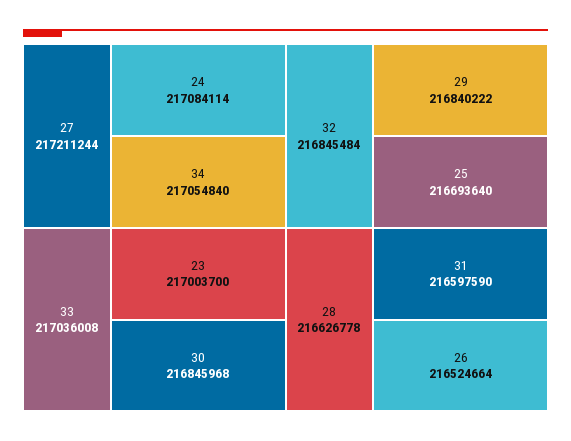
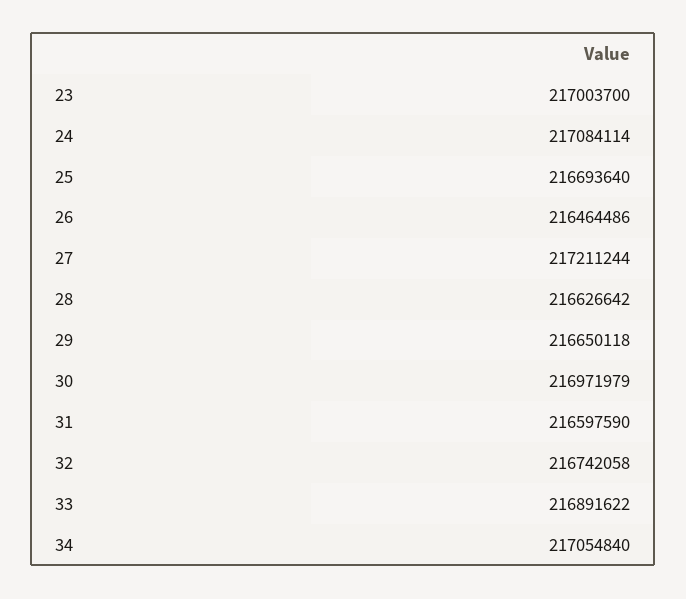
33: 217036008 -> 216891622
30: 216845968 -> 216971979
32: 216845484 -> 216742058
29: 216840222 -> 216650118
28: 216626778 -> 216626642
26: 216524664 -> 216464486

